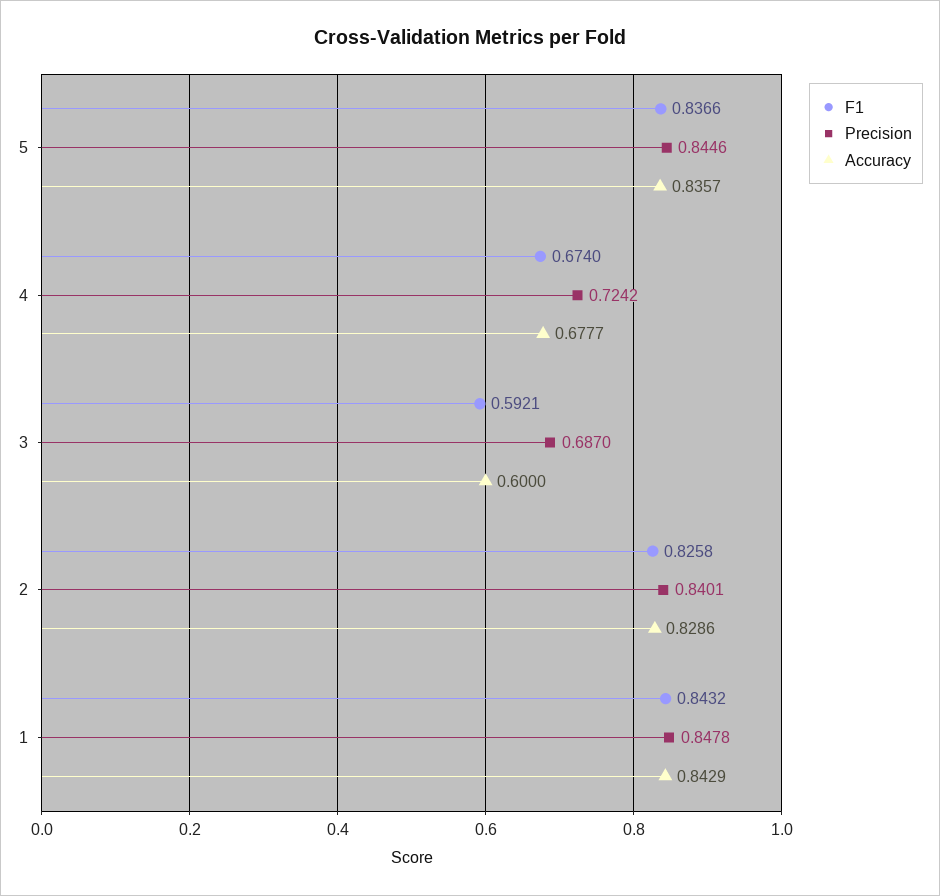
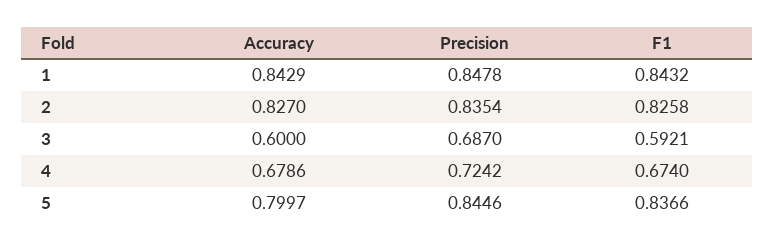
Accuracy, 5: 0.8357 -> 0.7997
Accuracy, 4: 0.6777 -> 0.6786
Precision, 2: 0.8401 -> 0.8354
Accuracy, 2: 0.8286 -> 0.827

